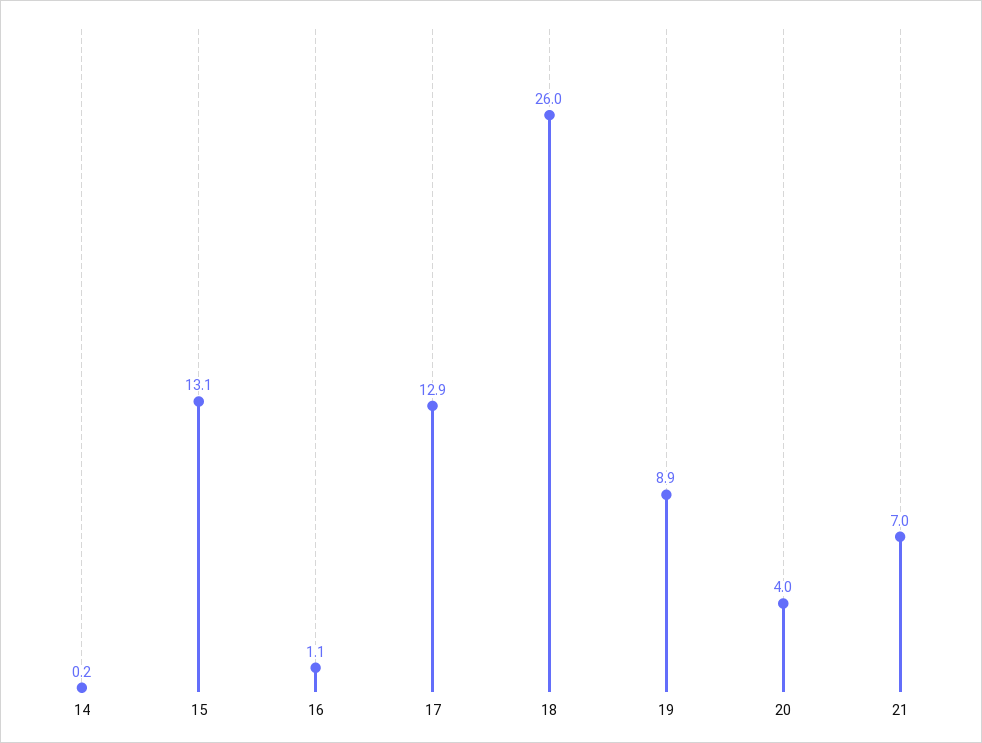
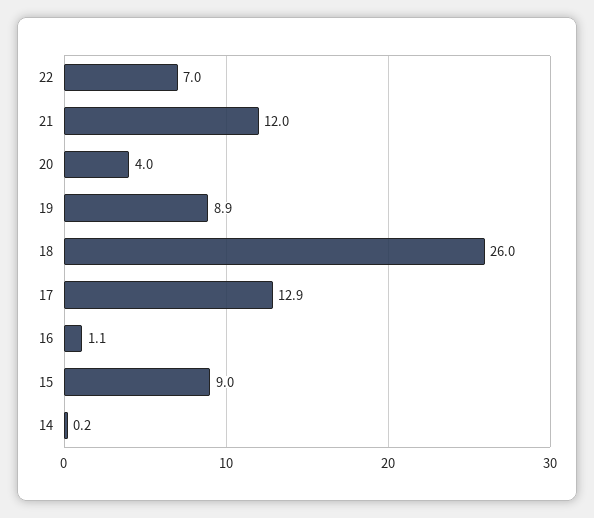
15: 13.1 -> 9
21: 7 -> 12
22: none -> 7

